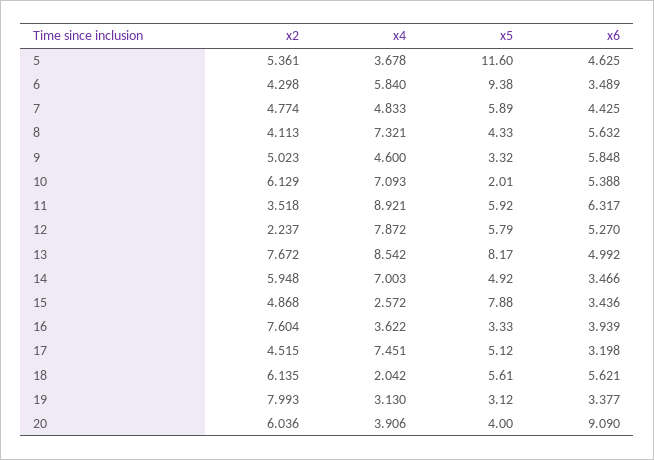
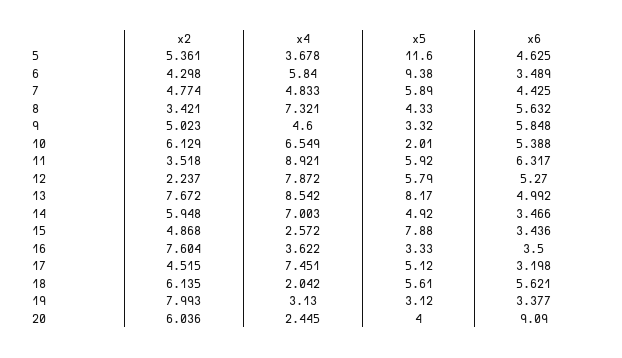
x2, 8: 4.113 -> 3.421
x4, 10: 7.093 -> 6.549
x6, 16: 3.939 -> 3.5
x4, 20: 3.906 -> 2.445

